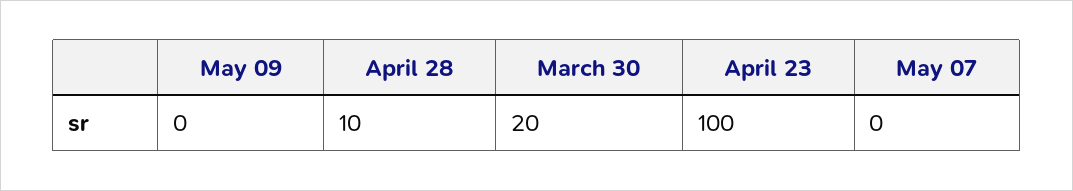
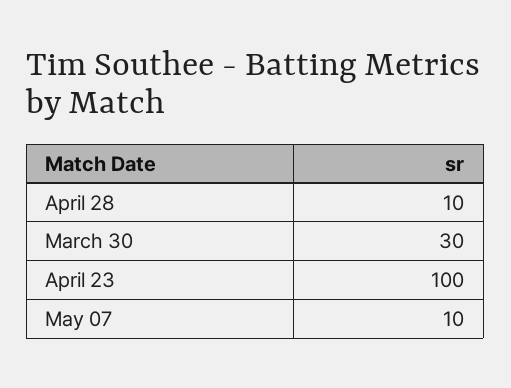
May 09: 0 -> none
March 30: 20 -> 30
May 07: 0 -> 10

